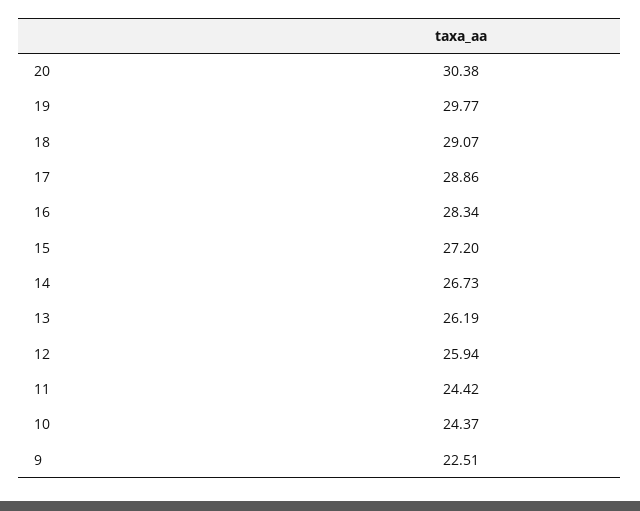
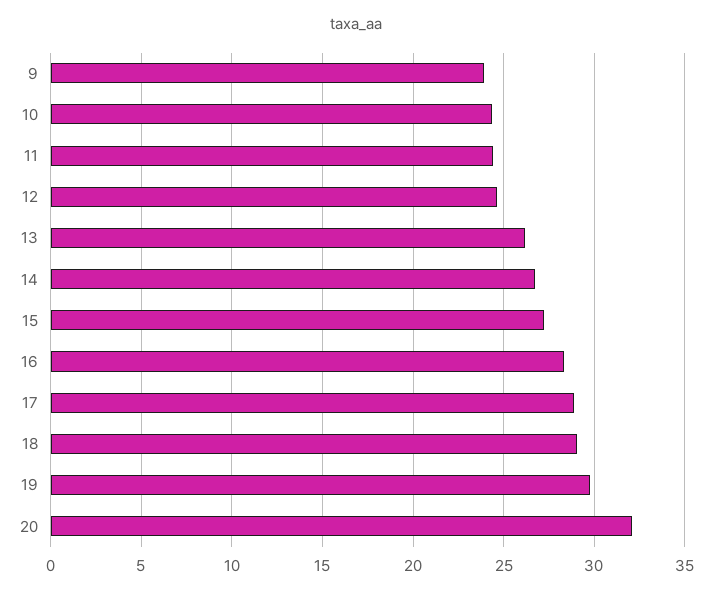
20: 30.38 -> 32
12: 25.94 -> 24.5
9: 22.51 -> 24

